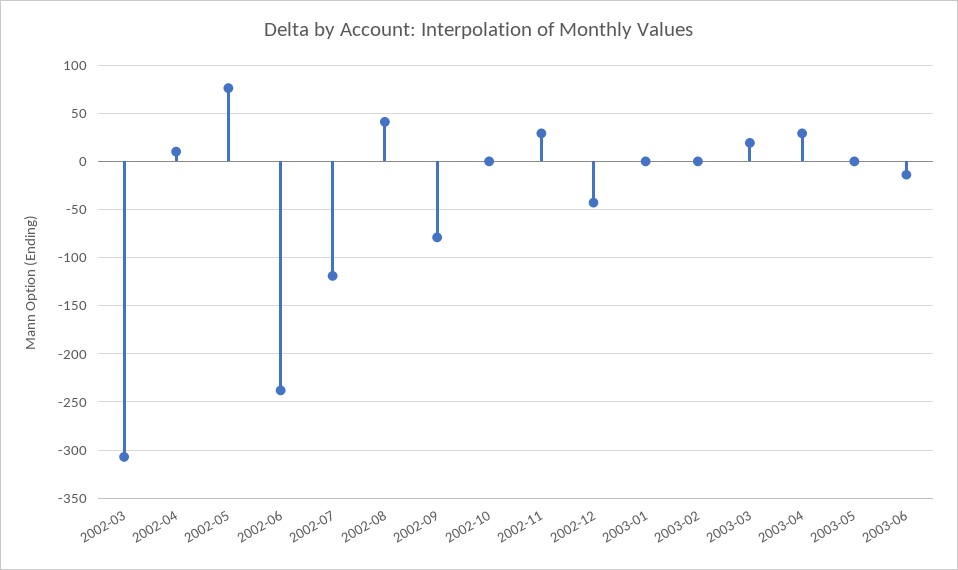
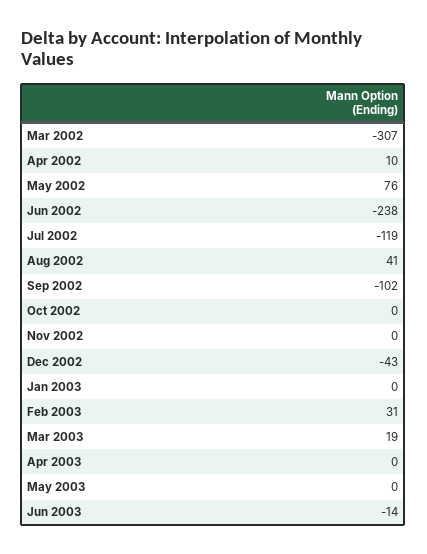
2002-09: -80 -> -102
2002-11: 30 -> 0
2003-02: 0 -> 31
2003-04: 30 -> 0

